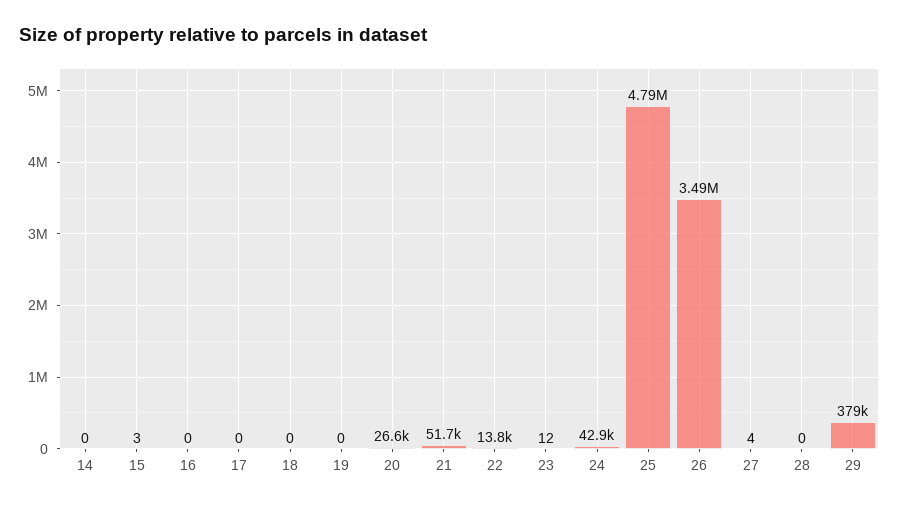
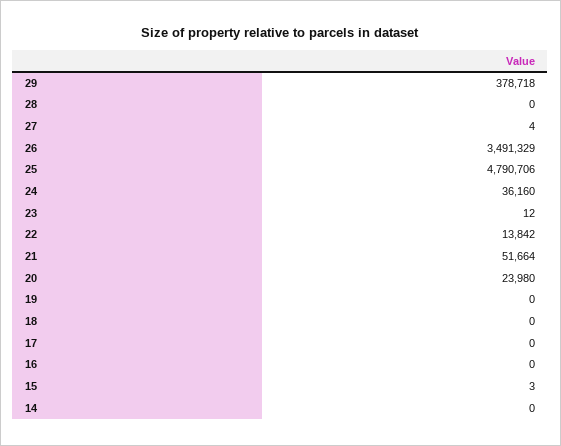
20: 26600 -> 23980
24: 42900 -> 36160

